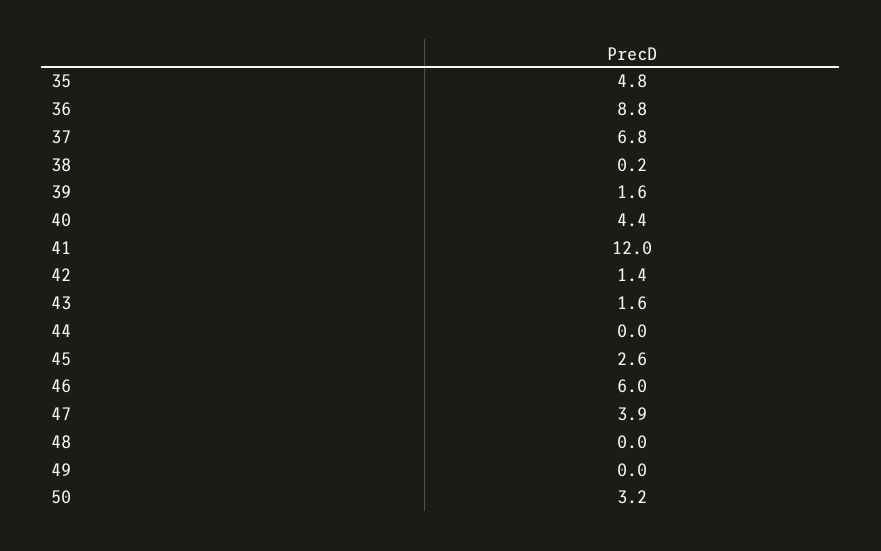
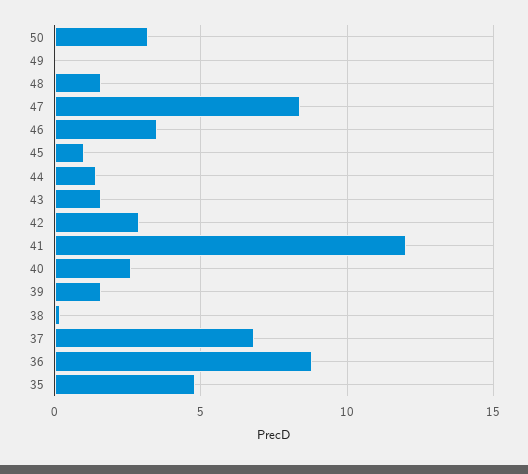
40: 4.4 -> 2.5
42: 1.4 -> 3
44: 0 -> 1.5
45: 2.6 -> 1
46: 6 -> 3.5
47: 3.9 -> 8.5
48: 0 -> 1.5

